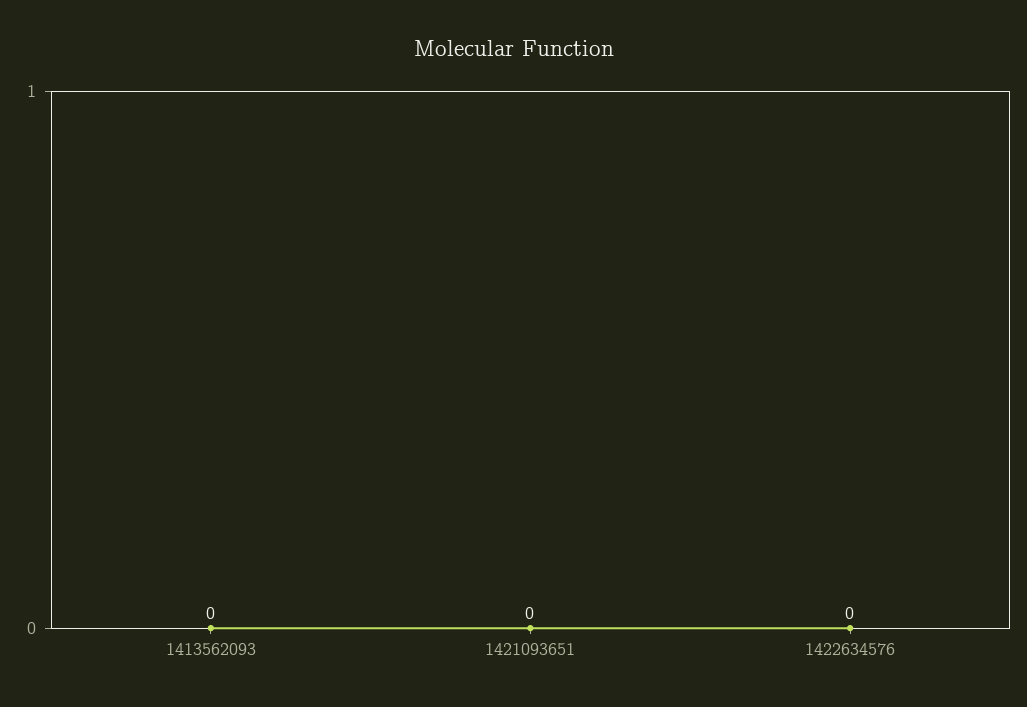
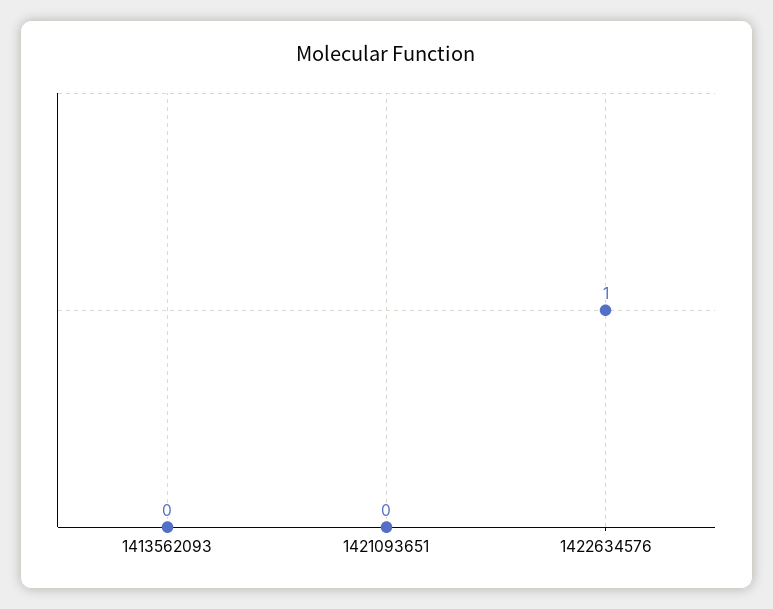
1422634576: 0 -> 1

